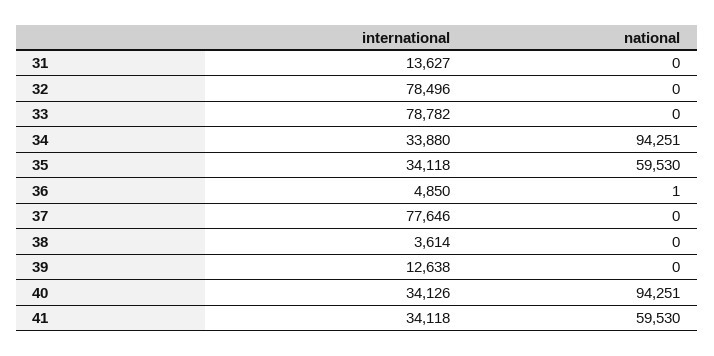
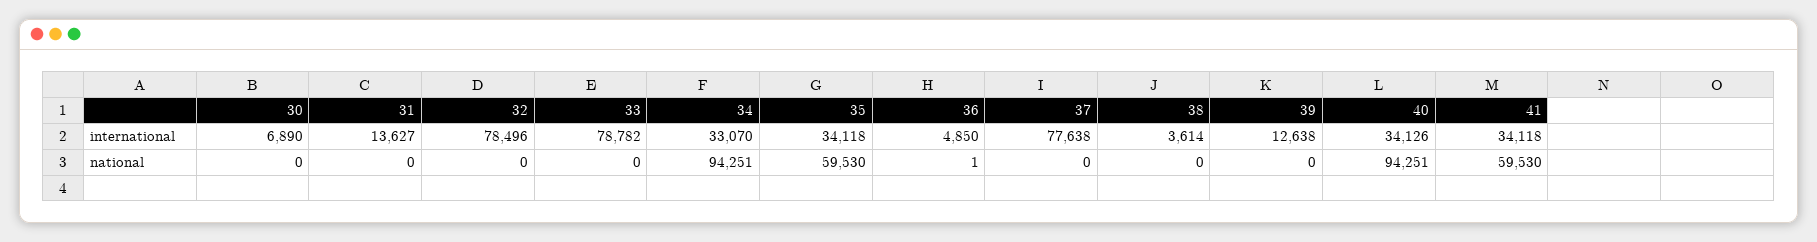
international, 34: 33880 -> 33070
international, 37: 77646 -> 77638
international, 30: none -> 6890
national, 30: none -> 0

